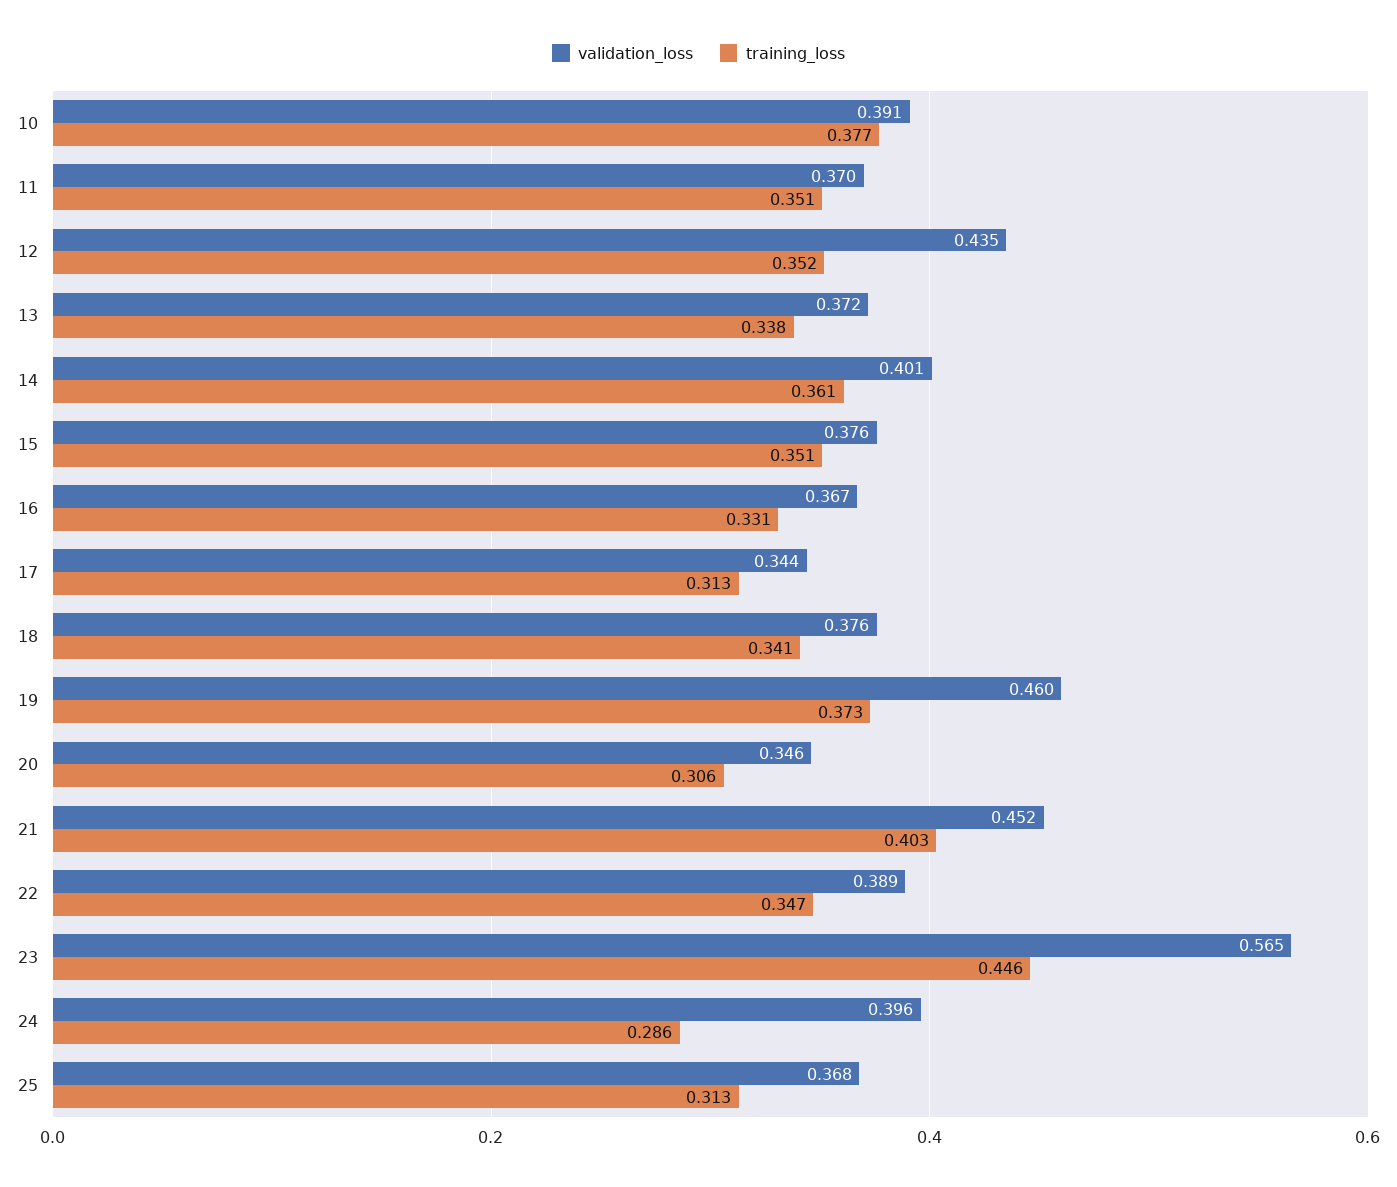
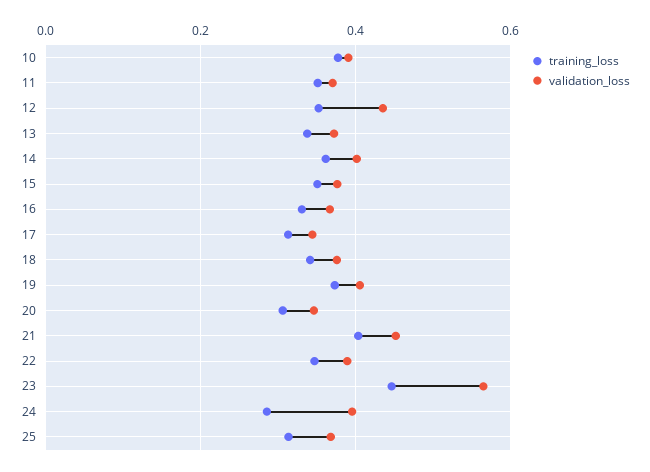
validation_loss, 19: 0.46 -> 0.4

